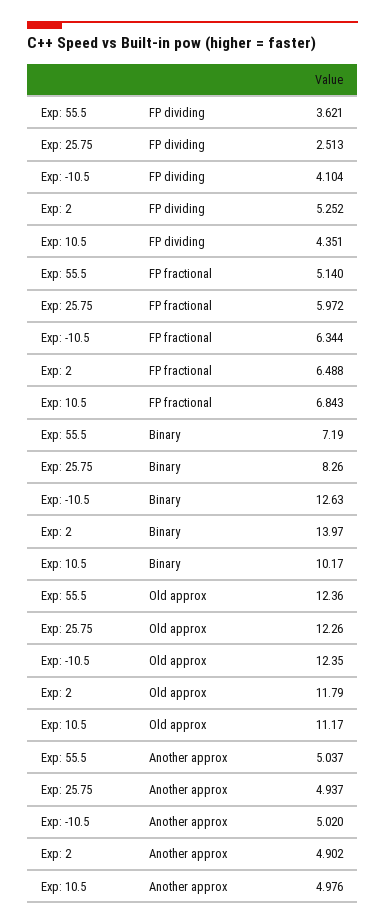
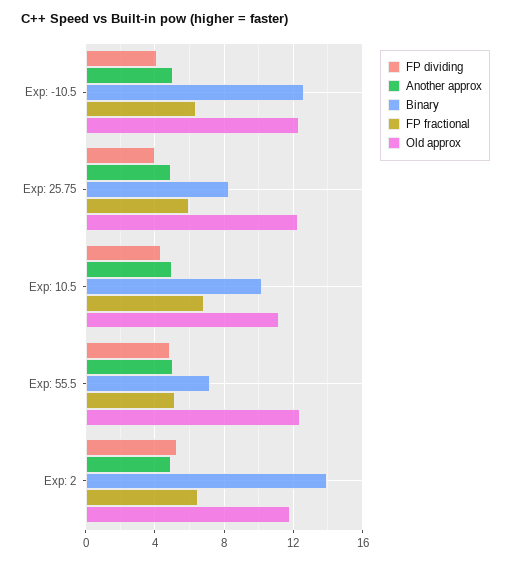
FP dividing, Exp: 55.5: 3.621 -> 5
FP dividing, Exp: 25.75: 2.513 -> 4

